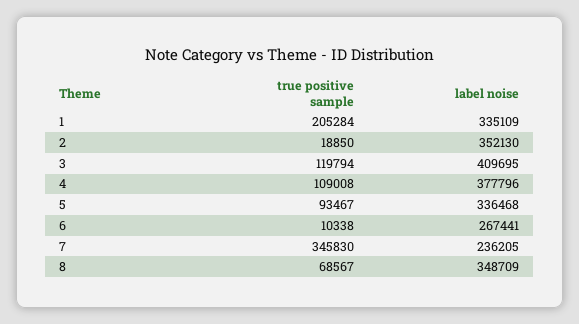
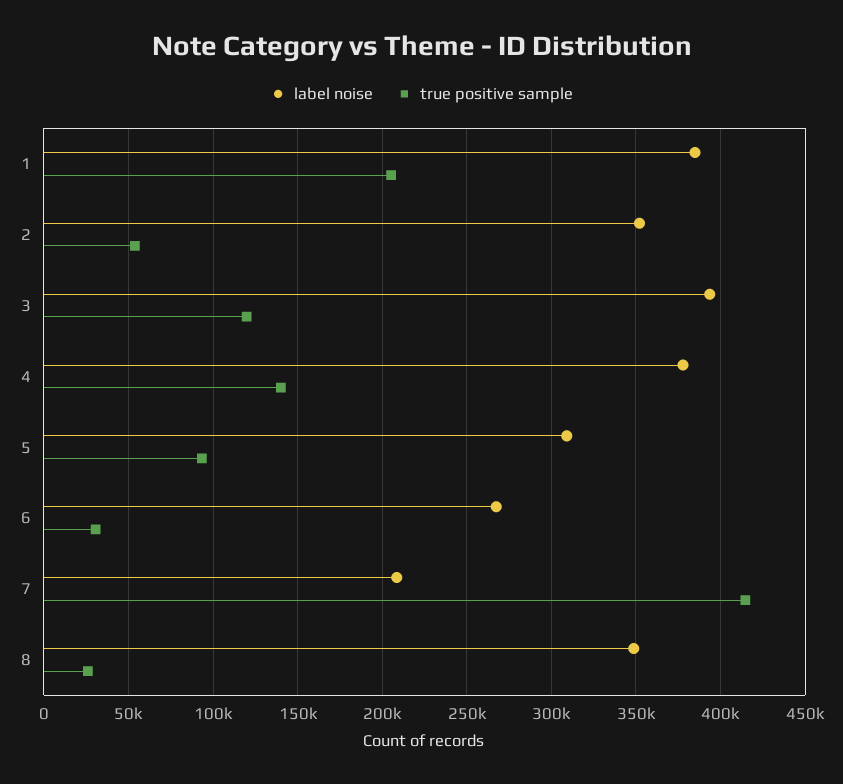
label noise, 1: 335109 -> 385000
true positive sample, 2: 18850 -> 55000
label noise, 3: 409695 -> 395000
true positive sample, 4: 109008 -> 140000
label noise, 5: 336468 -> 310000
true positive sample, 6: 10338 -> 30000
true positive sample, 7: 345830 -> 415000
label noise, 7: 236205 -> 210000
true positive sample, 8: 68567 -> 25000

